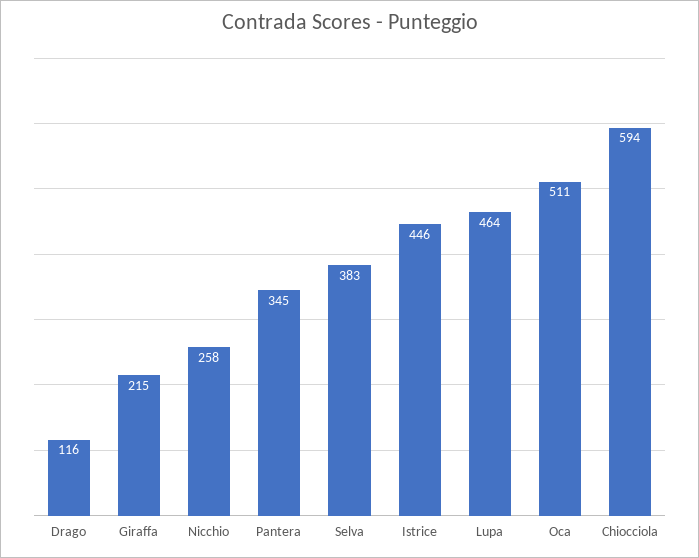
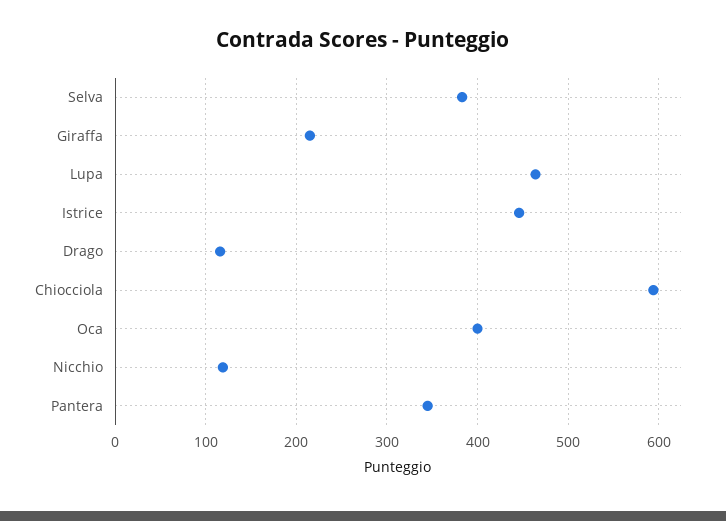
Nicchio: 258 -> 120
Oca: 511 -> 400

